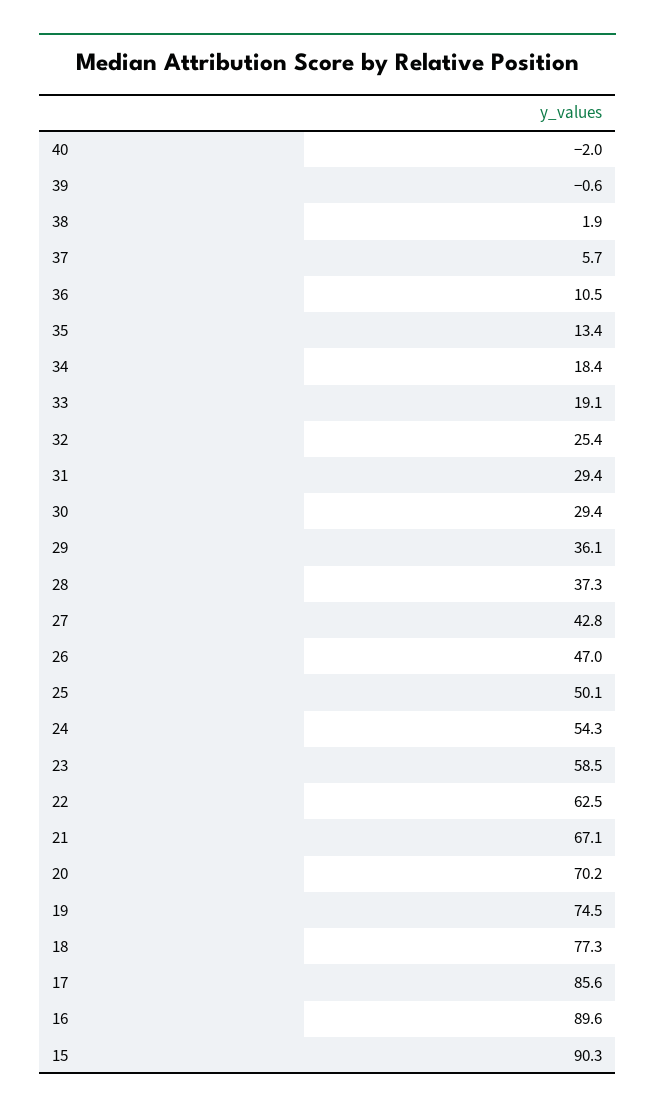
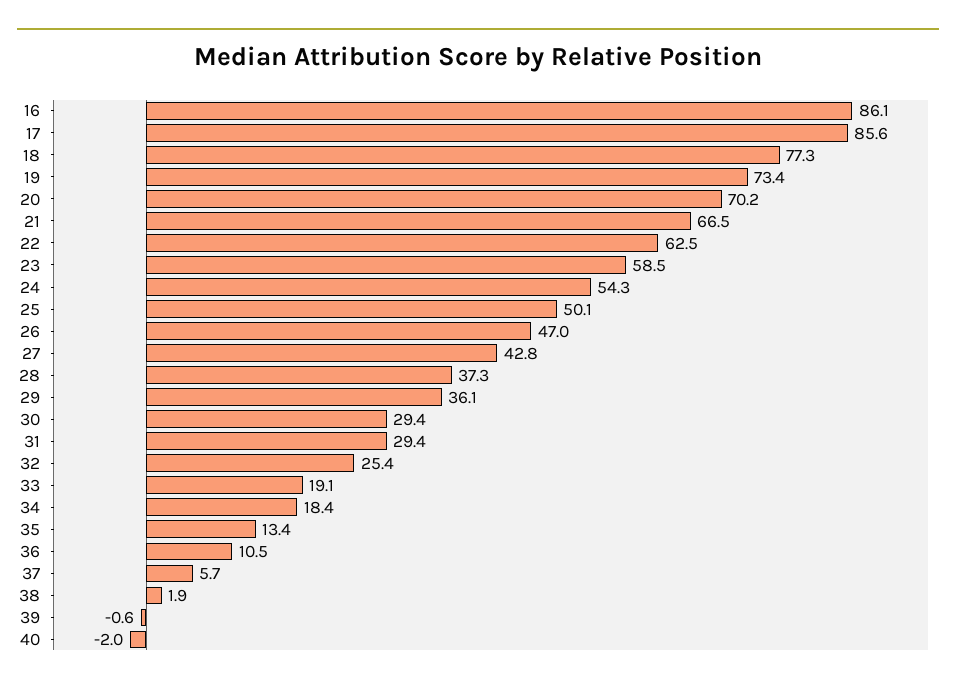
21: 67.1 -> 66.5
19: 74.5 -> 73.4
16: 89.6 -> 86.1
15: 90.3 -> none

